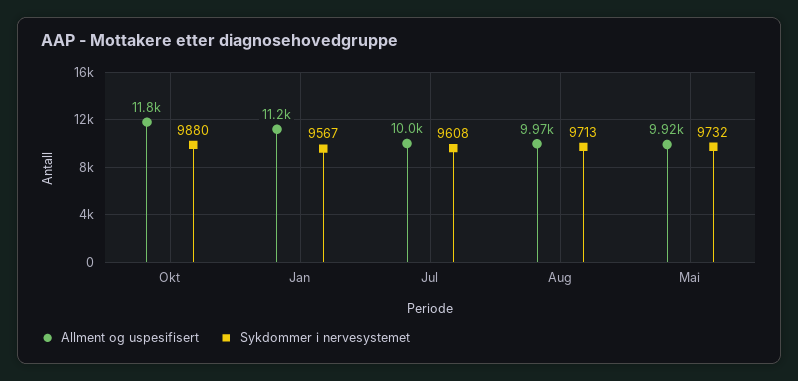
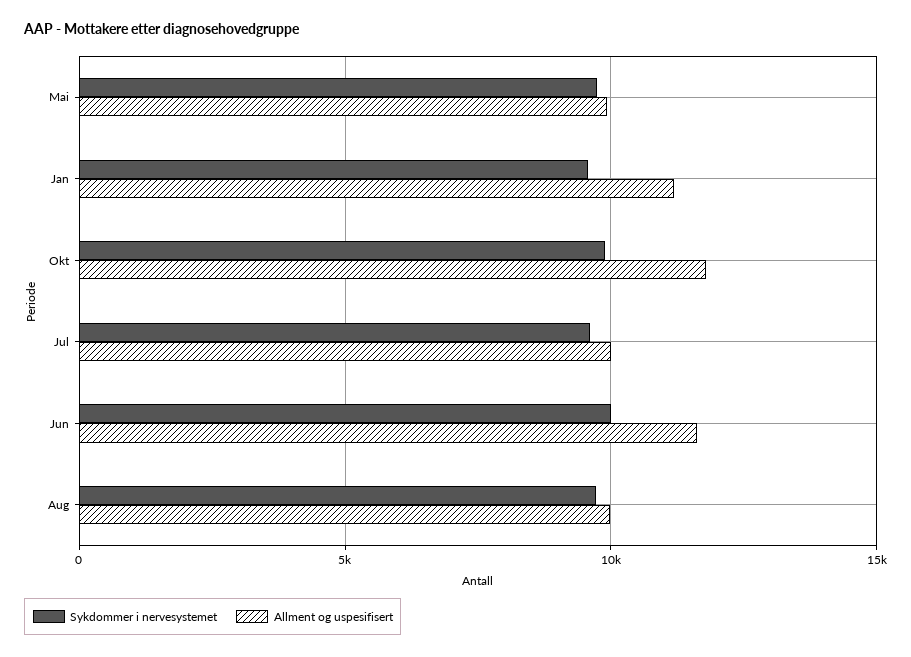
Sykdommer i nervesystemet, Jun: none -> 10000
Allment og uspesifisert, Jun: none -> 11500

